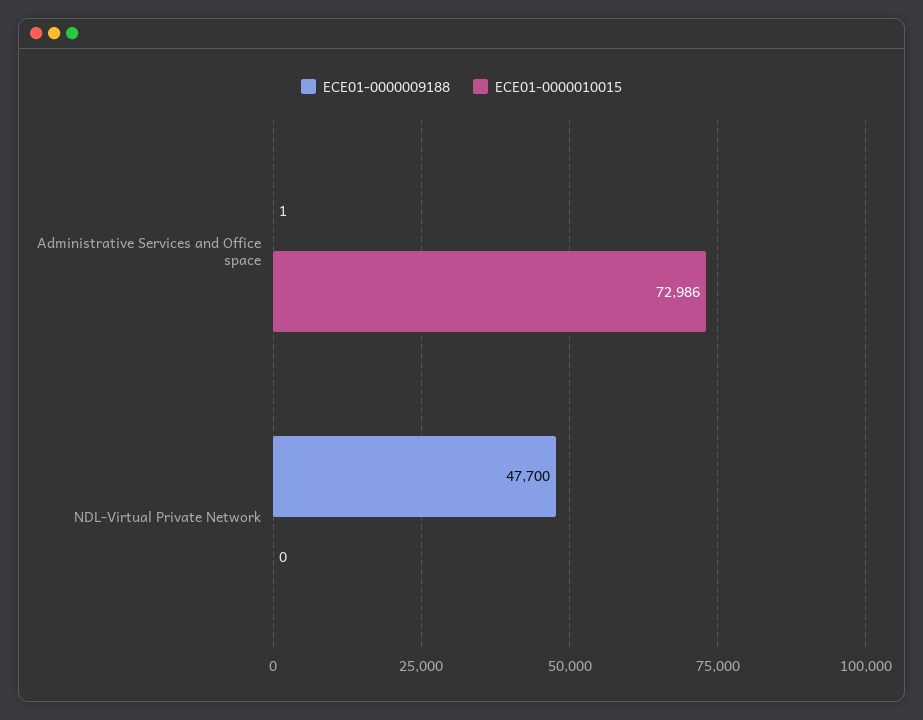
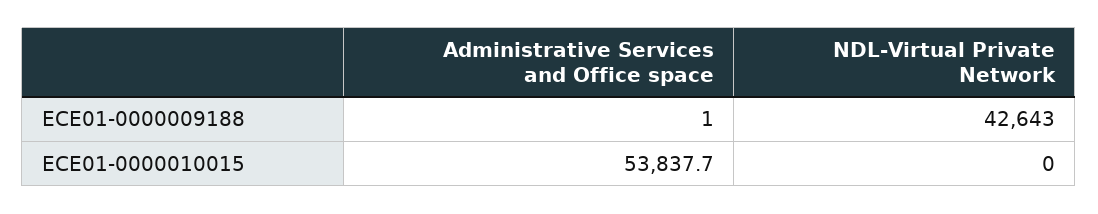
ECE01-0000010015, Administrative Services and Office space: 72986 -> 53837.7
ECE01-0000009188, NDL-Virtual Private Network: 47700 -> 42643

